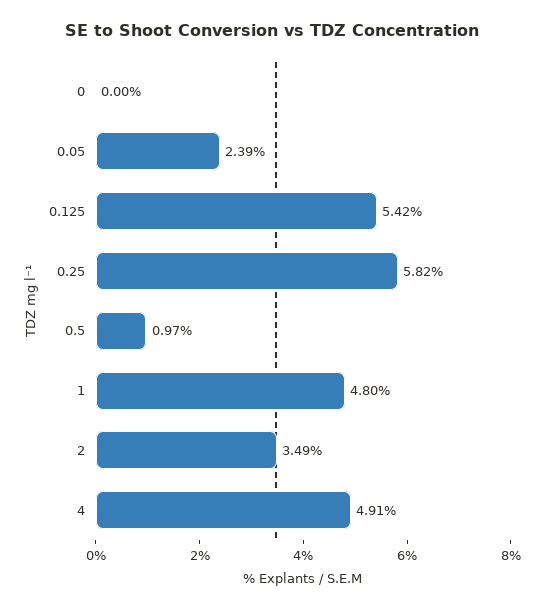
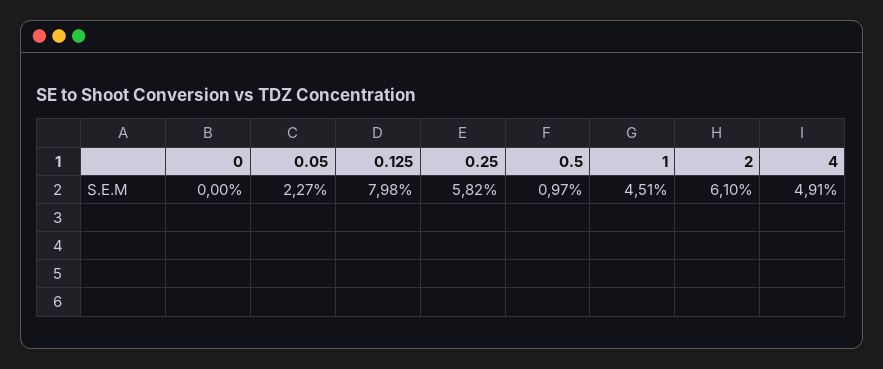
0.05: 2.39 -> 2.27
0.125: 5.42 -> 7.98
1: 4.8 -> 4.51
2: 3.49 -> 6.1

